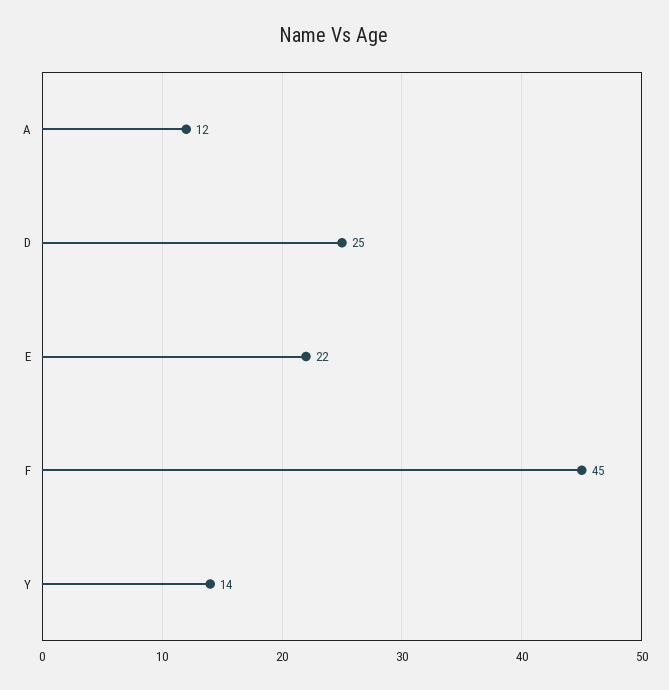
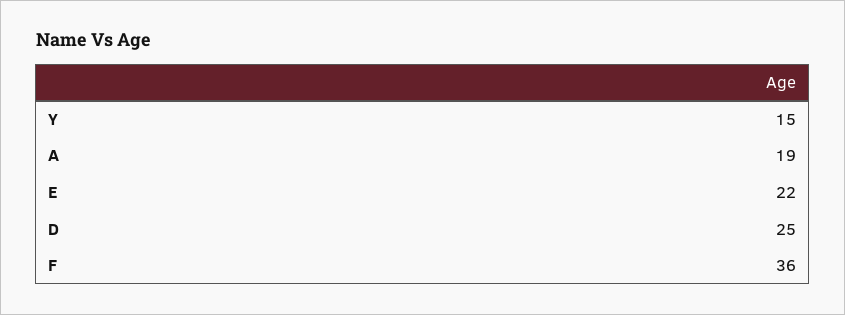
A: 12 -> 19
F: 45 -> 36
Y: 14 -> 15

